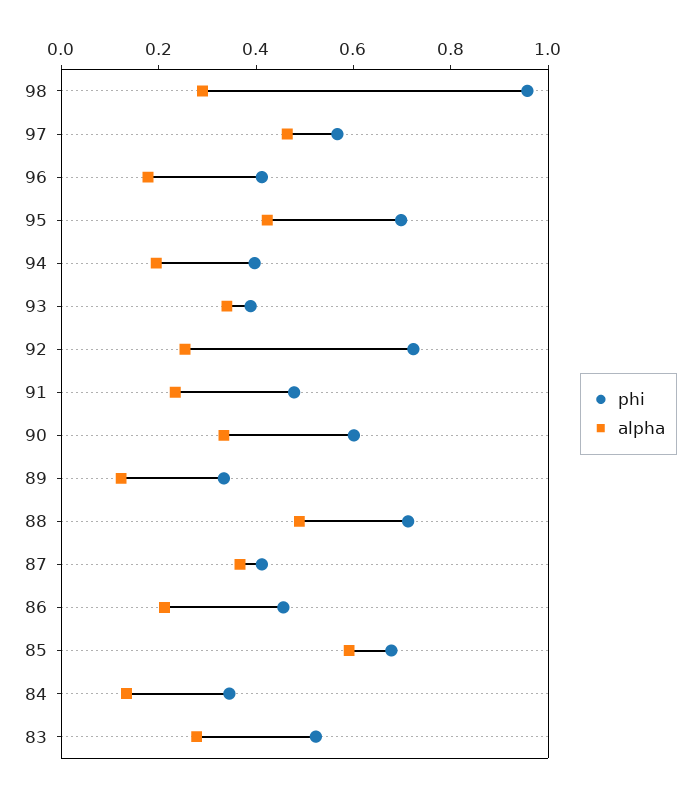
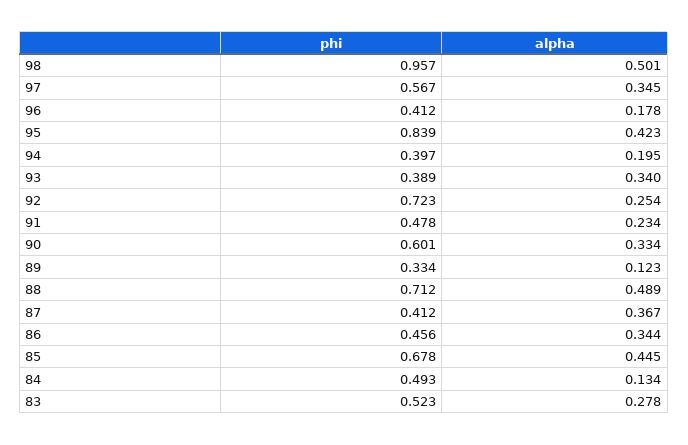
alpha, 98: 0.3 -> 0.501
alpha, 97: 0.45 -> 0.345
phi, 95: 0.7 -> 0.839
alpha, 86: 0.2 -> 0.344
alpha, 85: 0.6 -> 0.445
phi, 84: 0.35 -> 0.493

